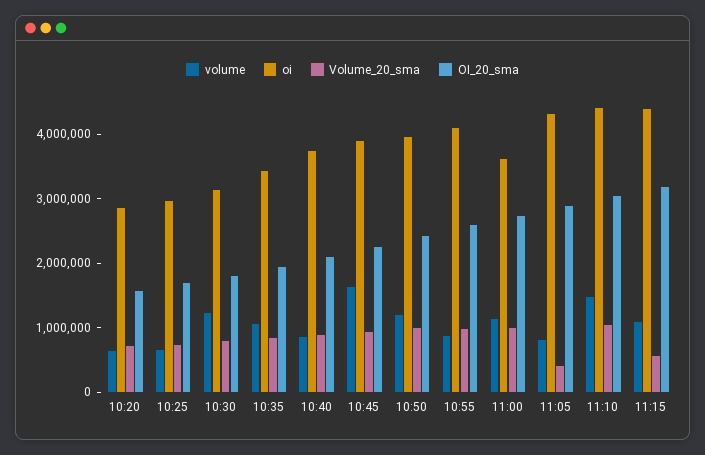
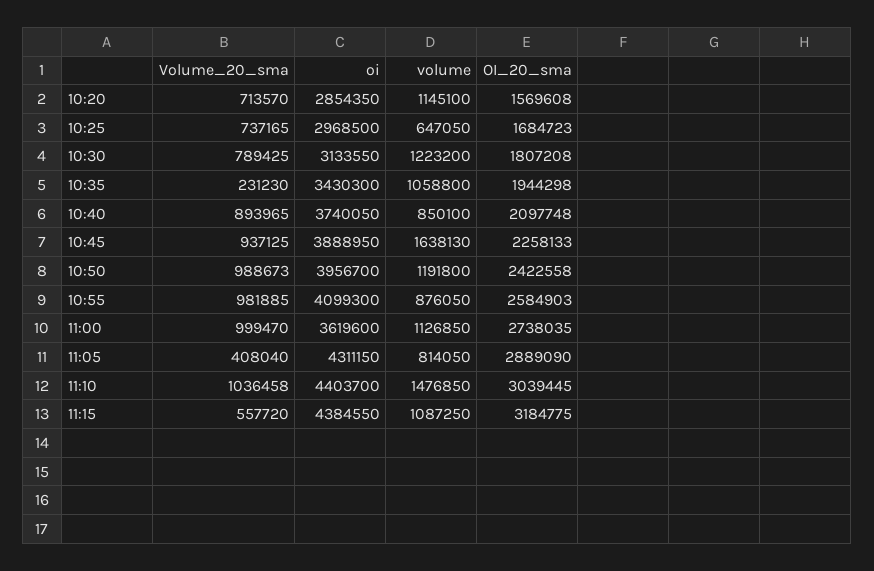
volume, 10:20: 600000 -> 1145100
Volume_20_sma, 10:35: 800000 -> 231230

